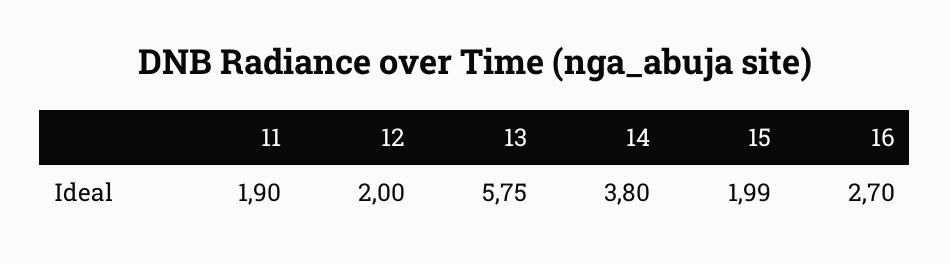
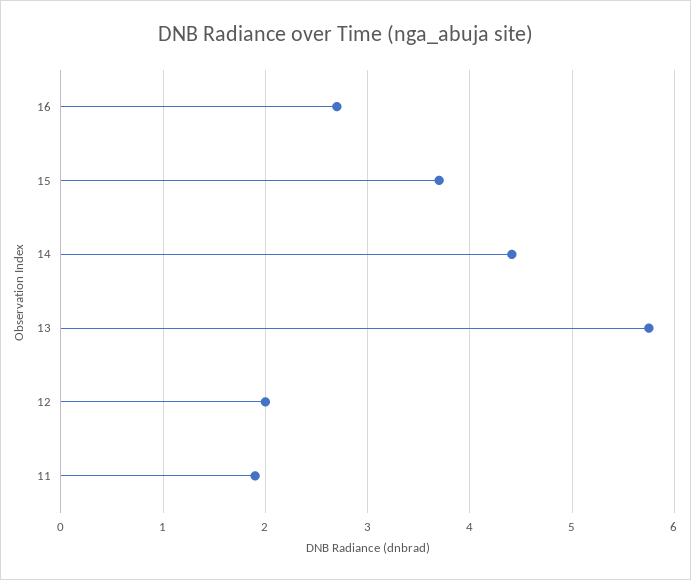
14: 3.8 -> 4.4
15: 1.99 -> 3.7

